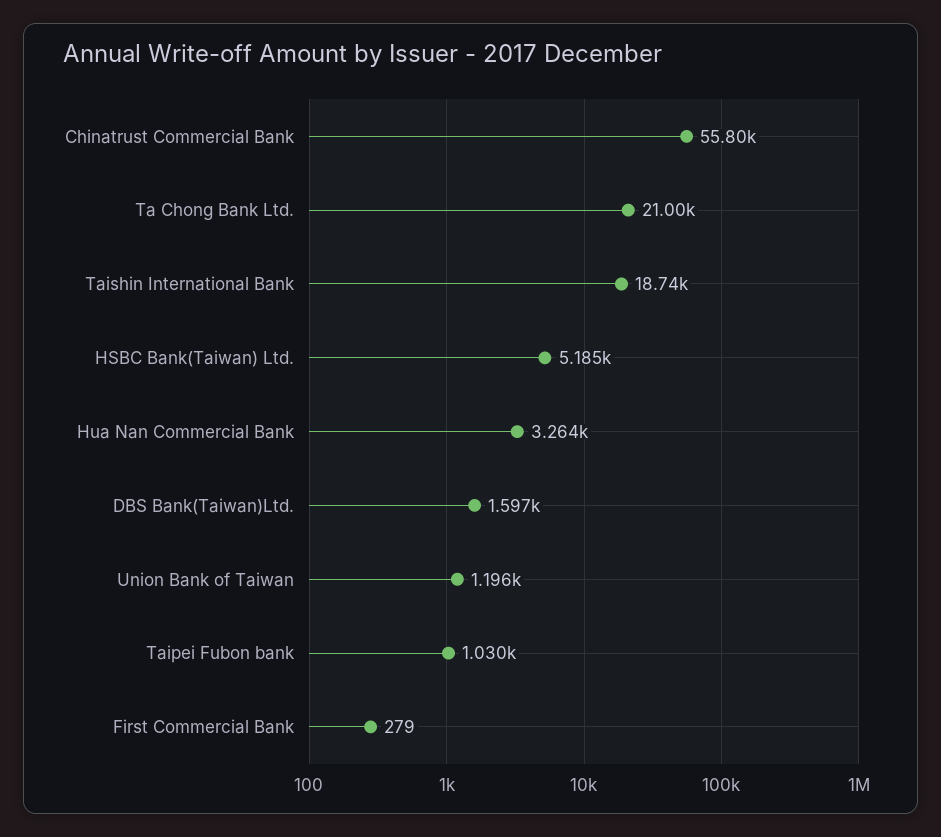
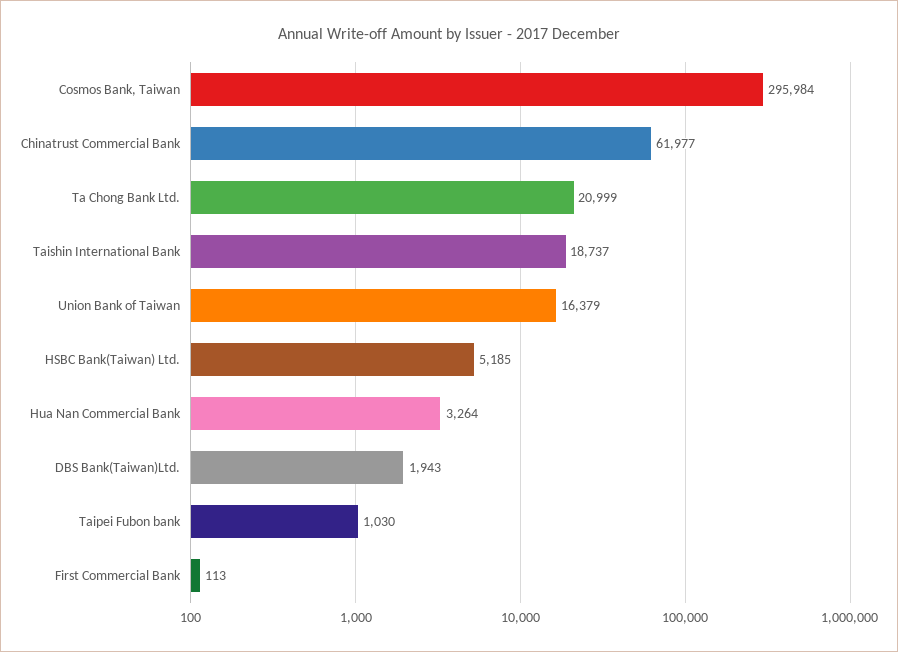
Chinatrust Commercial Bank: 55800 -> 61977
DBS Bank(Taiwan)Ltd.: 1597 -> 1943
Union Bank of Taiwan: 1196 -> 16379
First Commercial Bank: 279 -> 113
Cosmos Bank, Taiwan: none -> 295984

